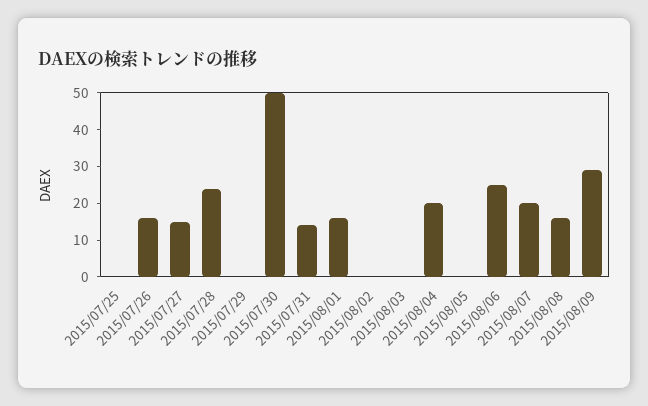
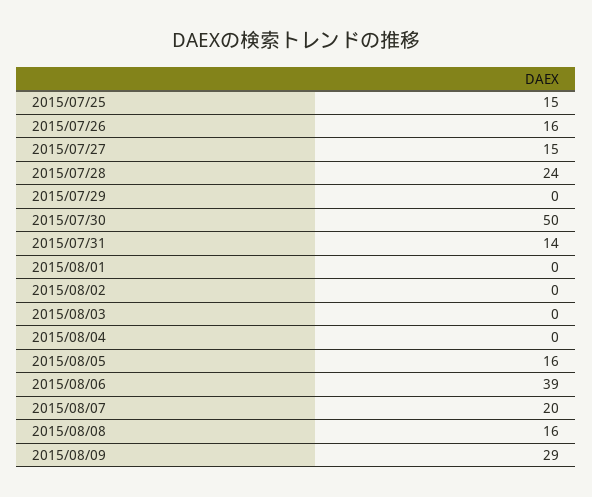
2015/07/25: 0 -> 15
2015/08/01: 15 -> 0
2015/08/04: 20 -> 0
2015/08/05: 0 -> 16
2015/08/06: 25 -> 39

